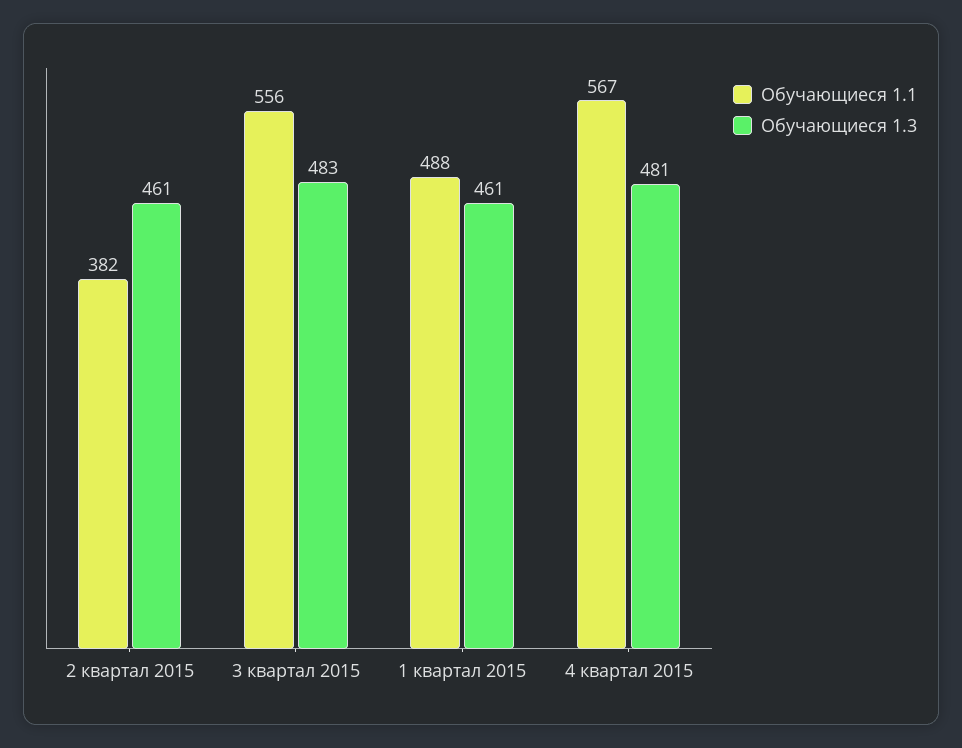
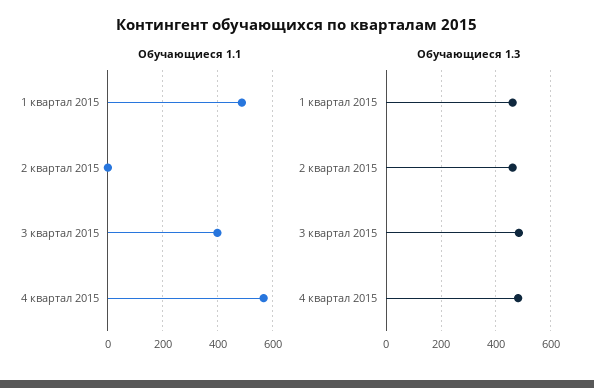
Обучающиеся 1.1, 2 квартал 2015: 382 -> 0
Обучающиеся 1.1, 3 квартал 2015: 556 -> 400

